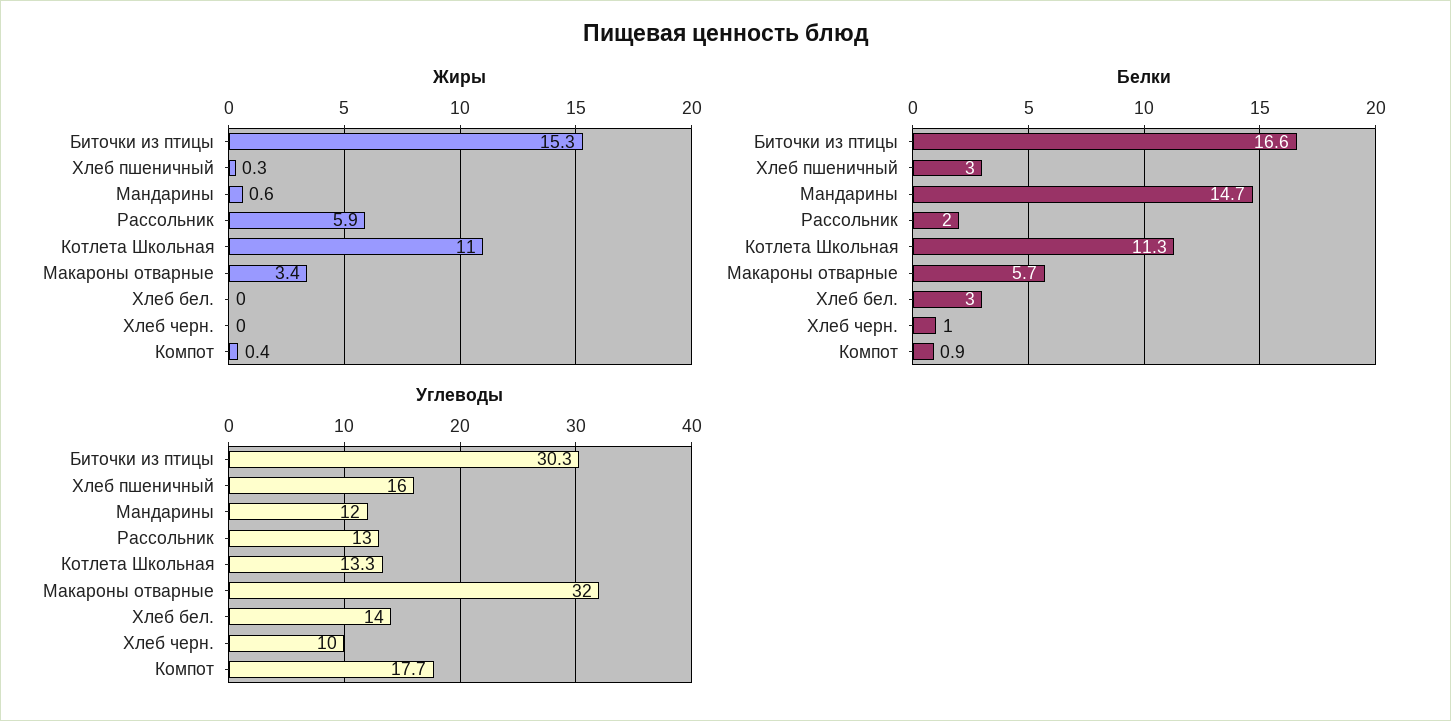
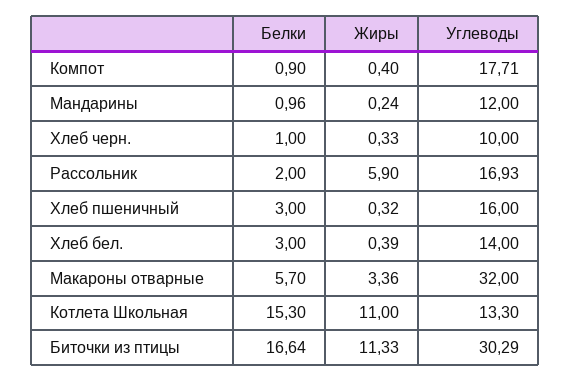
Жиры, Биточки из птицы: 15.3 -> 11.33
Жиры, Мандарины: 0.6 -> 0.24
Жиры, Хлеб бел.: 0 -> 0.39
Жиры, Хлеб черн.: 0 -> 0.33
Белки, Мандарины: 14.7 -> 0.96
Белки, Котлета Школьная: 11.3 -> 15.3
Углеводы, Рассольник: 13 -> 16.93

